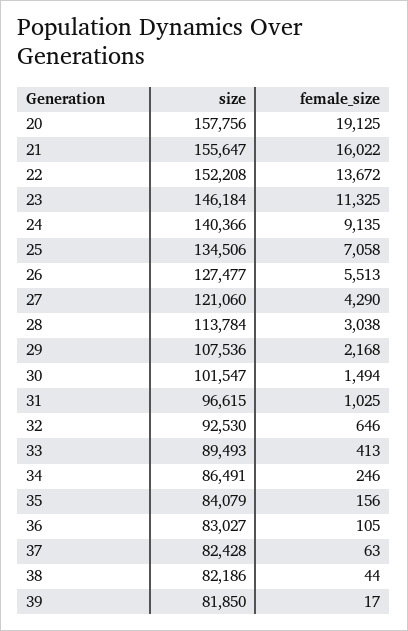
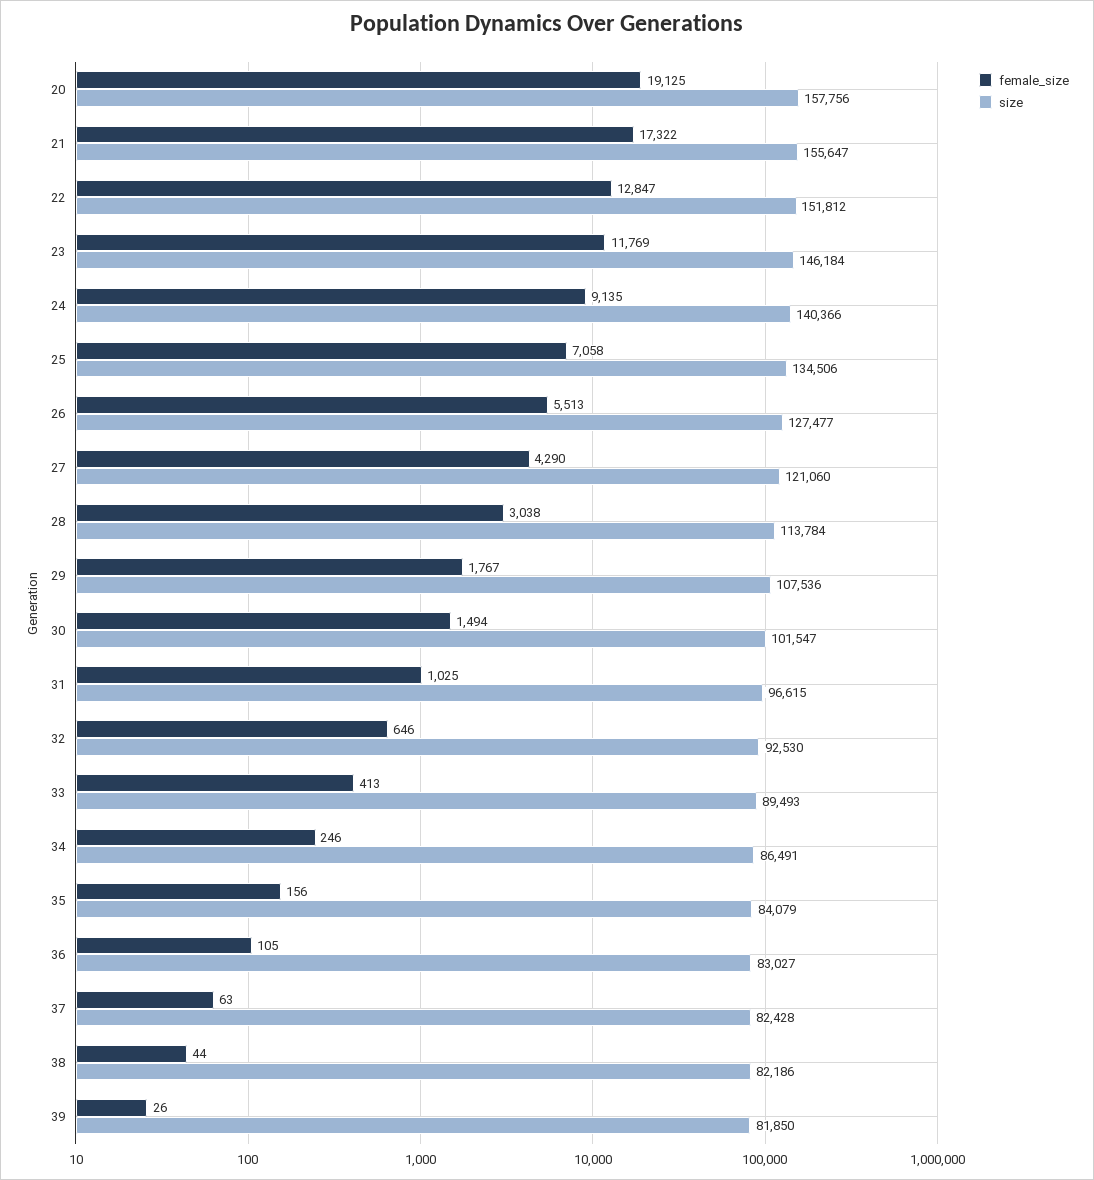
female_size, 21: 16022 -> 17322
size, 22: 152208 -> 151812
female_size, 22: 13672 -> 12847
female_size, 23: 11325 -> 11769
female_size, 29: 2168 -> 1767
female_size, 39: 17 -> 26

